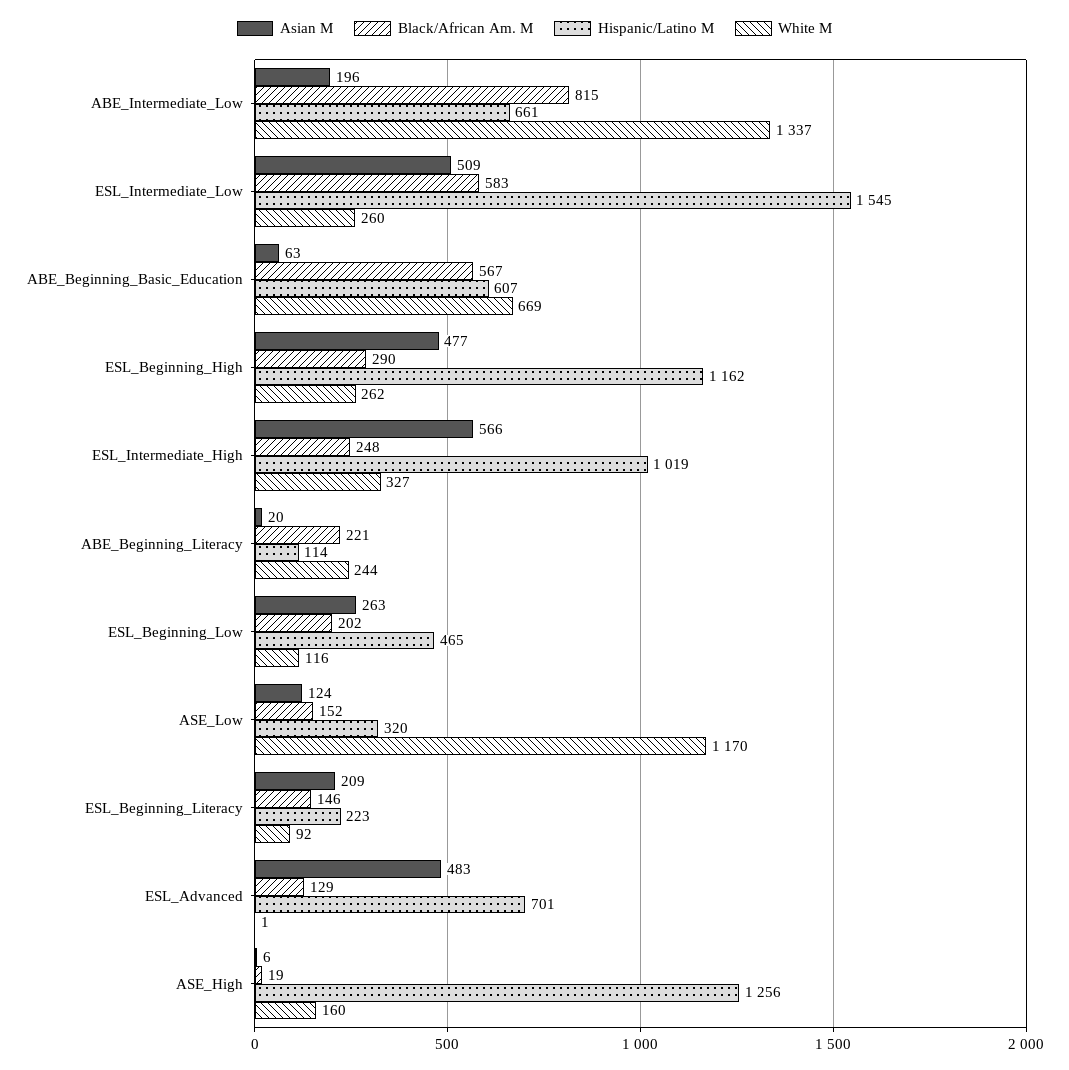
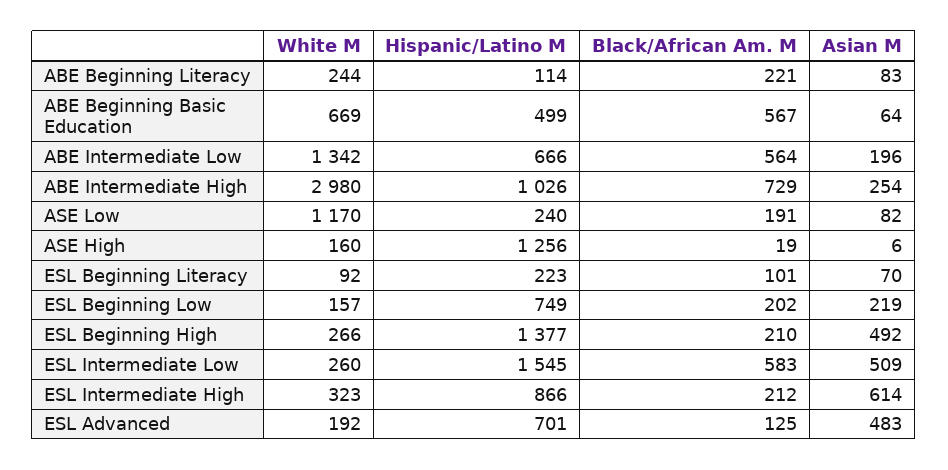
Black/African Am. M, ABE_Intermediate_Low: 815 -> 564
Hispanic/Latino M, ABE_Intermediate_Low: 661 -> 666
White M, ABE_Intermediate_Low: 1337 -> 1342
Asian M, ABE_Beginning_Basic_Education: 63 -> 64
Hispanic/Latino M, ABE_Beginning_Basic_Education: 607 -> 499
Asian M, ESL_Beginning_High: 477 -> 492
Black/African Am. M, ESL_Beginning_High: 290 -> 210
Hispanic/Latino M, ESL_Beginning_High: 1162 -> 1377
White M, ESL_Beginning_High: 262 -> 266
Asian M, ESL_Intermediate_High: 566 -> 614
Black/African Am. M, ESL_Intermediate_High: 248 -> 212
Hispanic/Latino M, ESL_Intermediate_High: 1019 -> 866
White M, ESL_Intermediate_High: 327 -> 323
Asian M, ABE_Beginning_Literacy: 20 -> 83
Asian M, ESL_Beginning_Low: 263 -> 219
Hispanic/Latino M, ESL_Beginning_Low: 465 -> 749
White M, ESL_Beginning_Low: 116 -> 157
Asian M, ASE_Low: 124 -> 82
Black/African Am. M, ASE_Low: 152 -> 191
Hispanic/Latino M, ASE_Low: 320 -> 240
Asian M, ESL_Beginning_Literacy: 209 -> 70
Black/African Am. M, ESL_Beginning_Literacy: 146 -> 101
Black/African Am. M, ESL_Advanced: 129 -> 125
White M, ESL_Advanced: 1 -> 192
White M, ABE Intermediate High: none -> 2980
Hispanic/Latino M, ABE Intermediate High: none -> 1026
Black/African Am. M, ABE Intermediate High: none -> 729
Asian M, ABE Intermediate High: none -> 254

